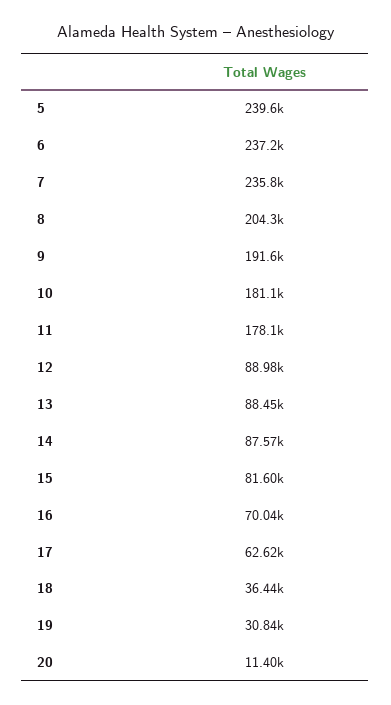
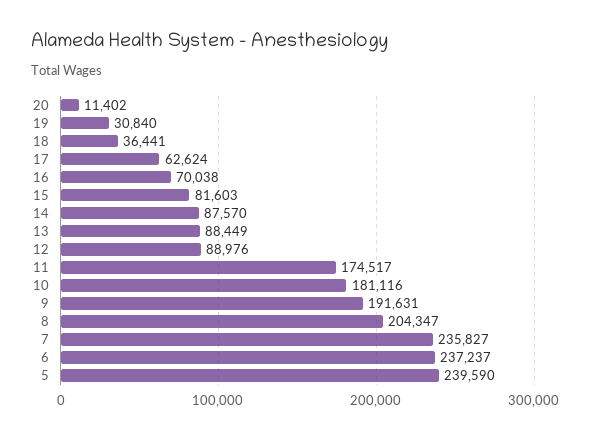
11: 178100 -> 174517

